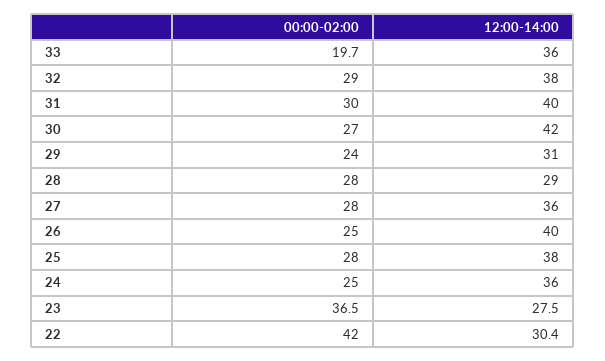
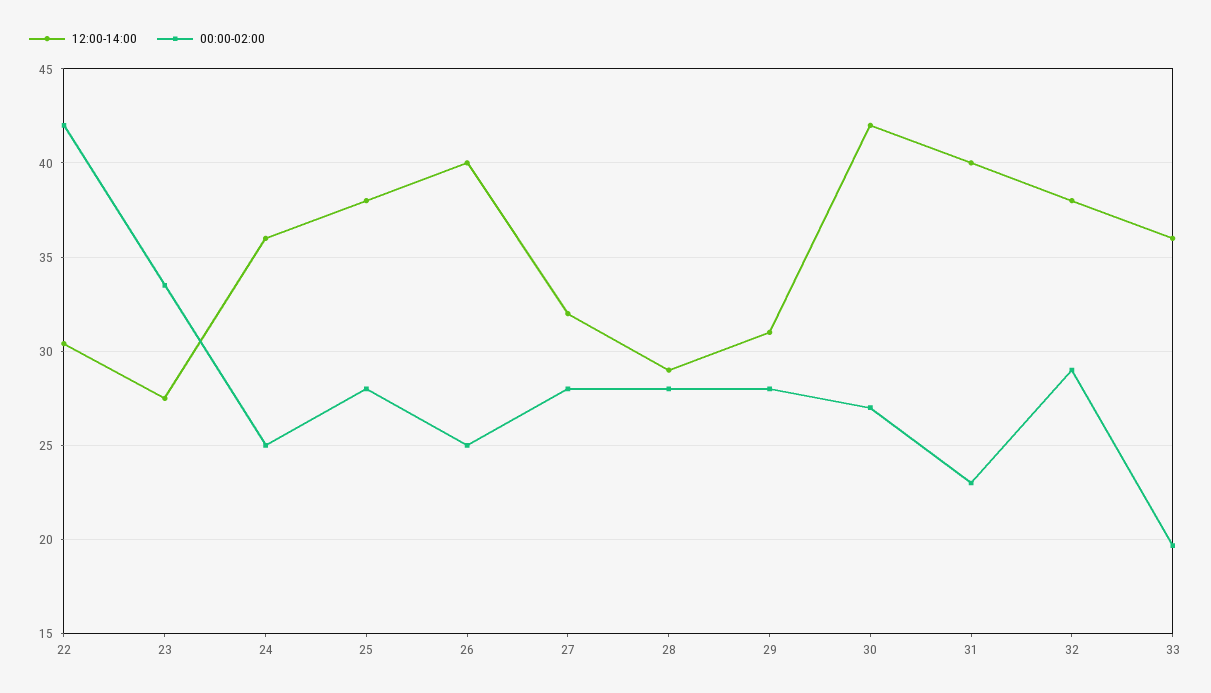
00:00-02:00, 31: 30 -> 23
00:00-02:00, 29: 24 -> 28
12:00-14:00, 27: 36 -> 32
00:00-02:00, 23: 36.5 -> 33.5

